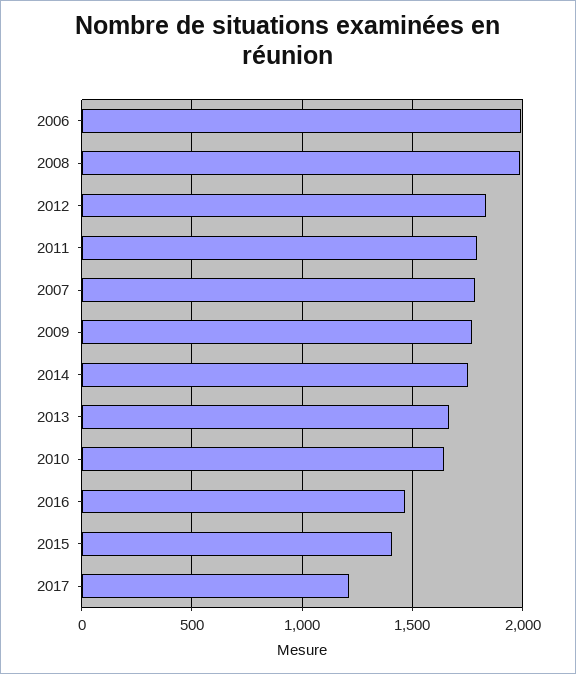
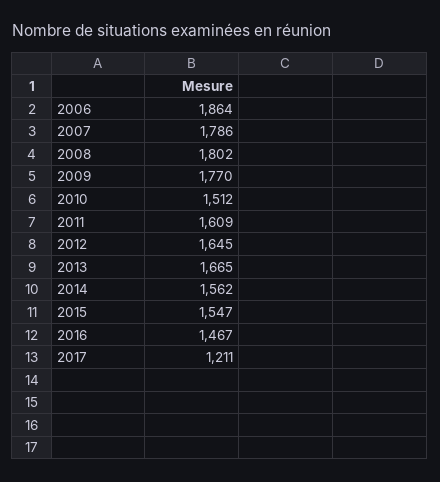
2006: 2000 -> 1864
2008: 2000 -> 1802
2012: 1850 -> 1645
2011: 1800 -> 1609
2014: 1750 -> 1562
2010: 1650 -> 1512
2015: 1400 -> 1547

